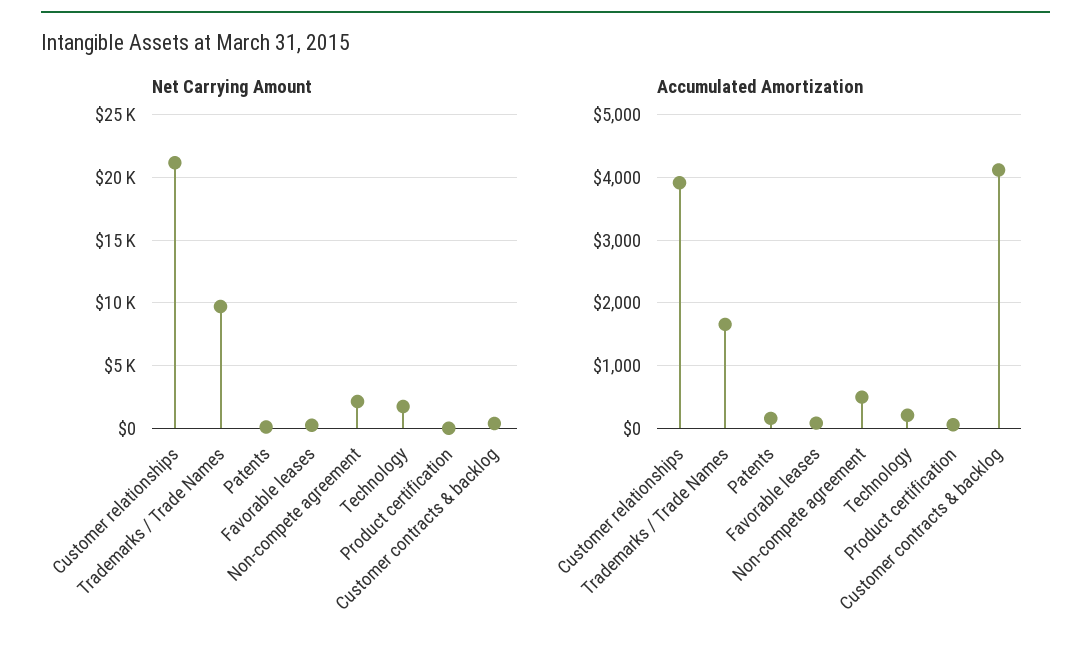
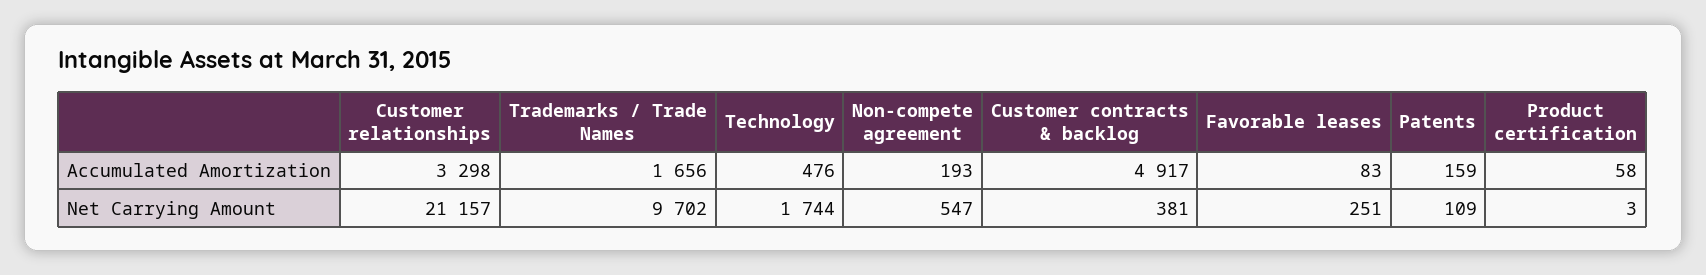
Net Carrying Amount, Non-compete agreement: 2000 -> 547
Accumulated Amortization, Customer relationships: 3900 -> 3298
Accumulated Amortization, Non-compete agreement: 500 -> 193
Accumulated Amortization, Technology: 200 -> 476
Accumulated Amortization, Customer contracts & backlog: 4100 -> 4917

